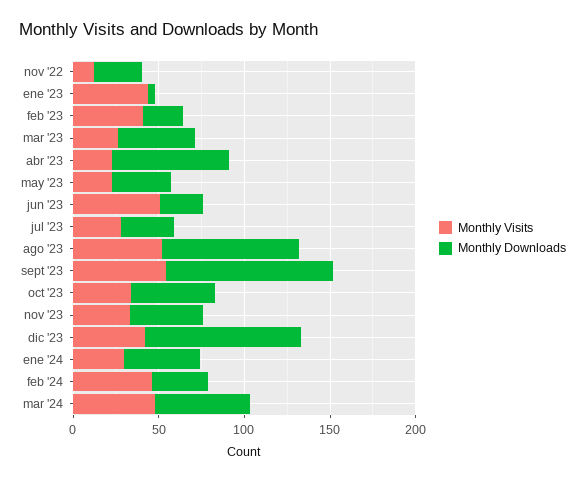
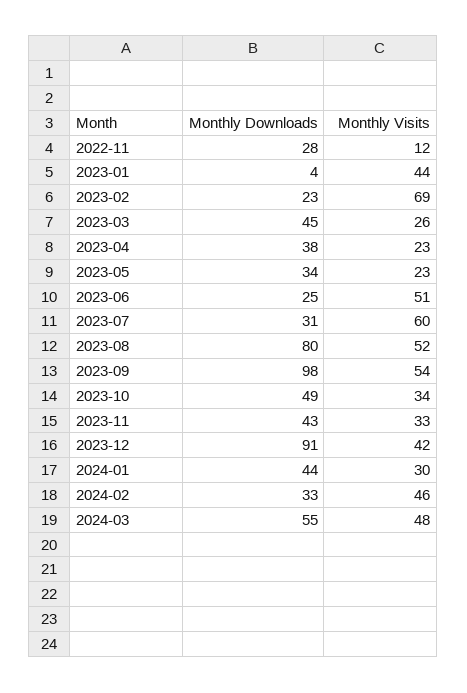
Monthly Visits, feb '23: 40 -> 69
Monthly Downloads, abr '23: 70 -> 38
Monthly Visits, jul '23: 30 -> 60

